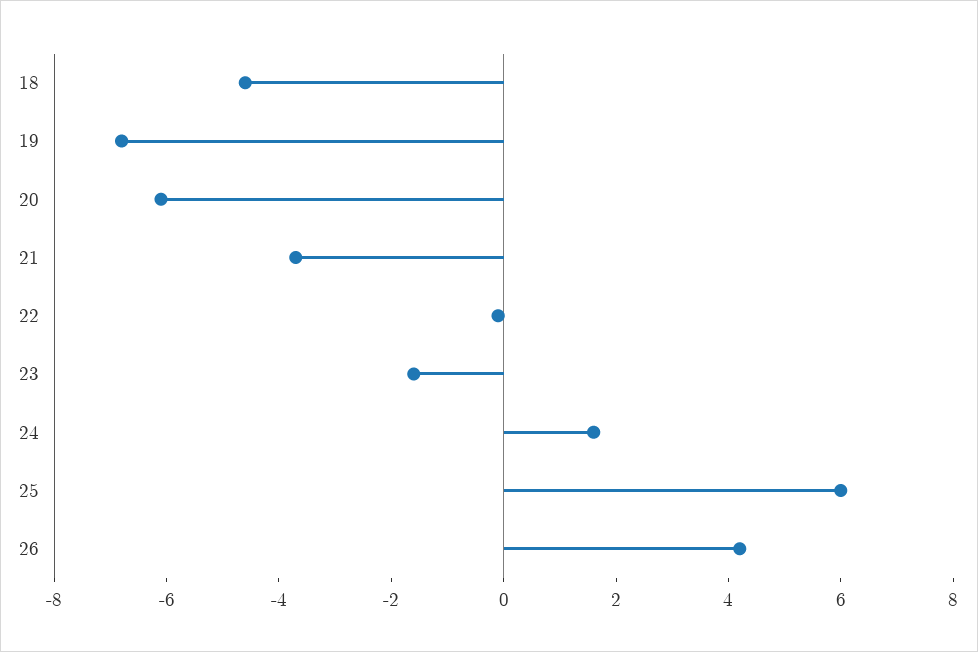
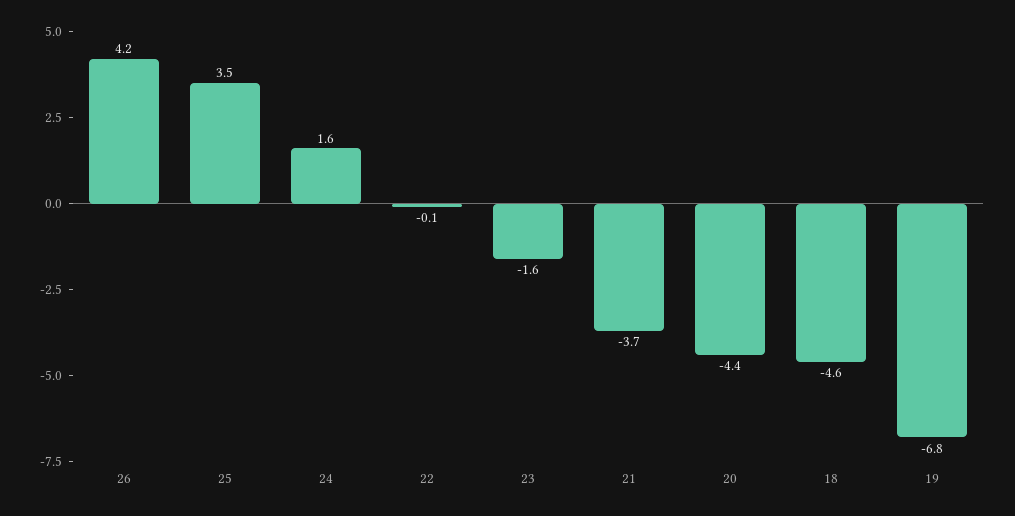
20: -6 -> -4.4
25: 6 -> 3.5

